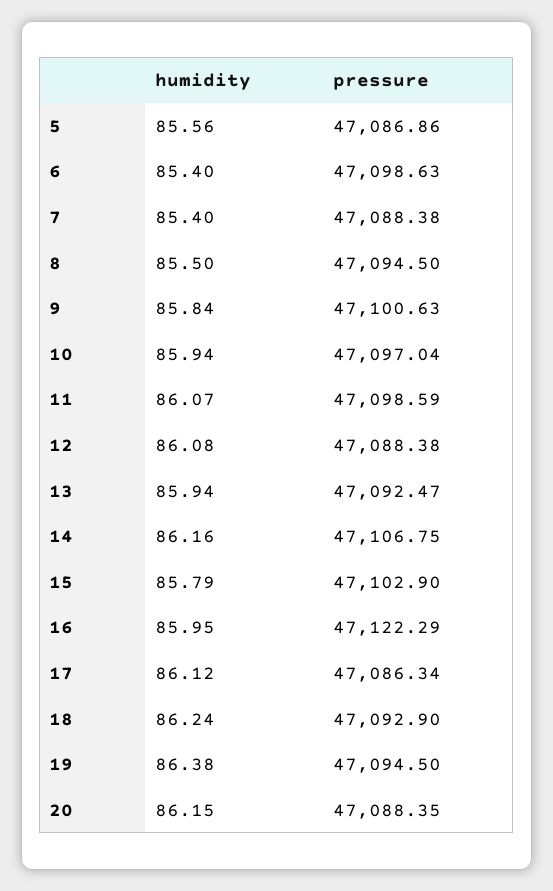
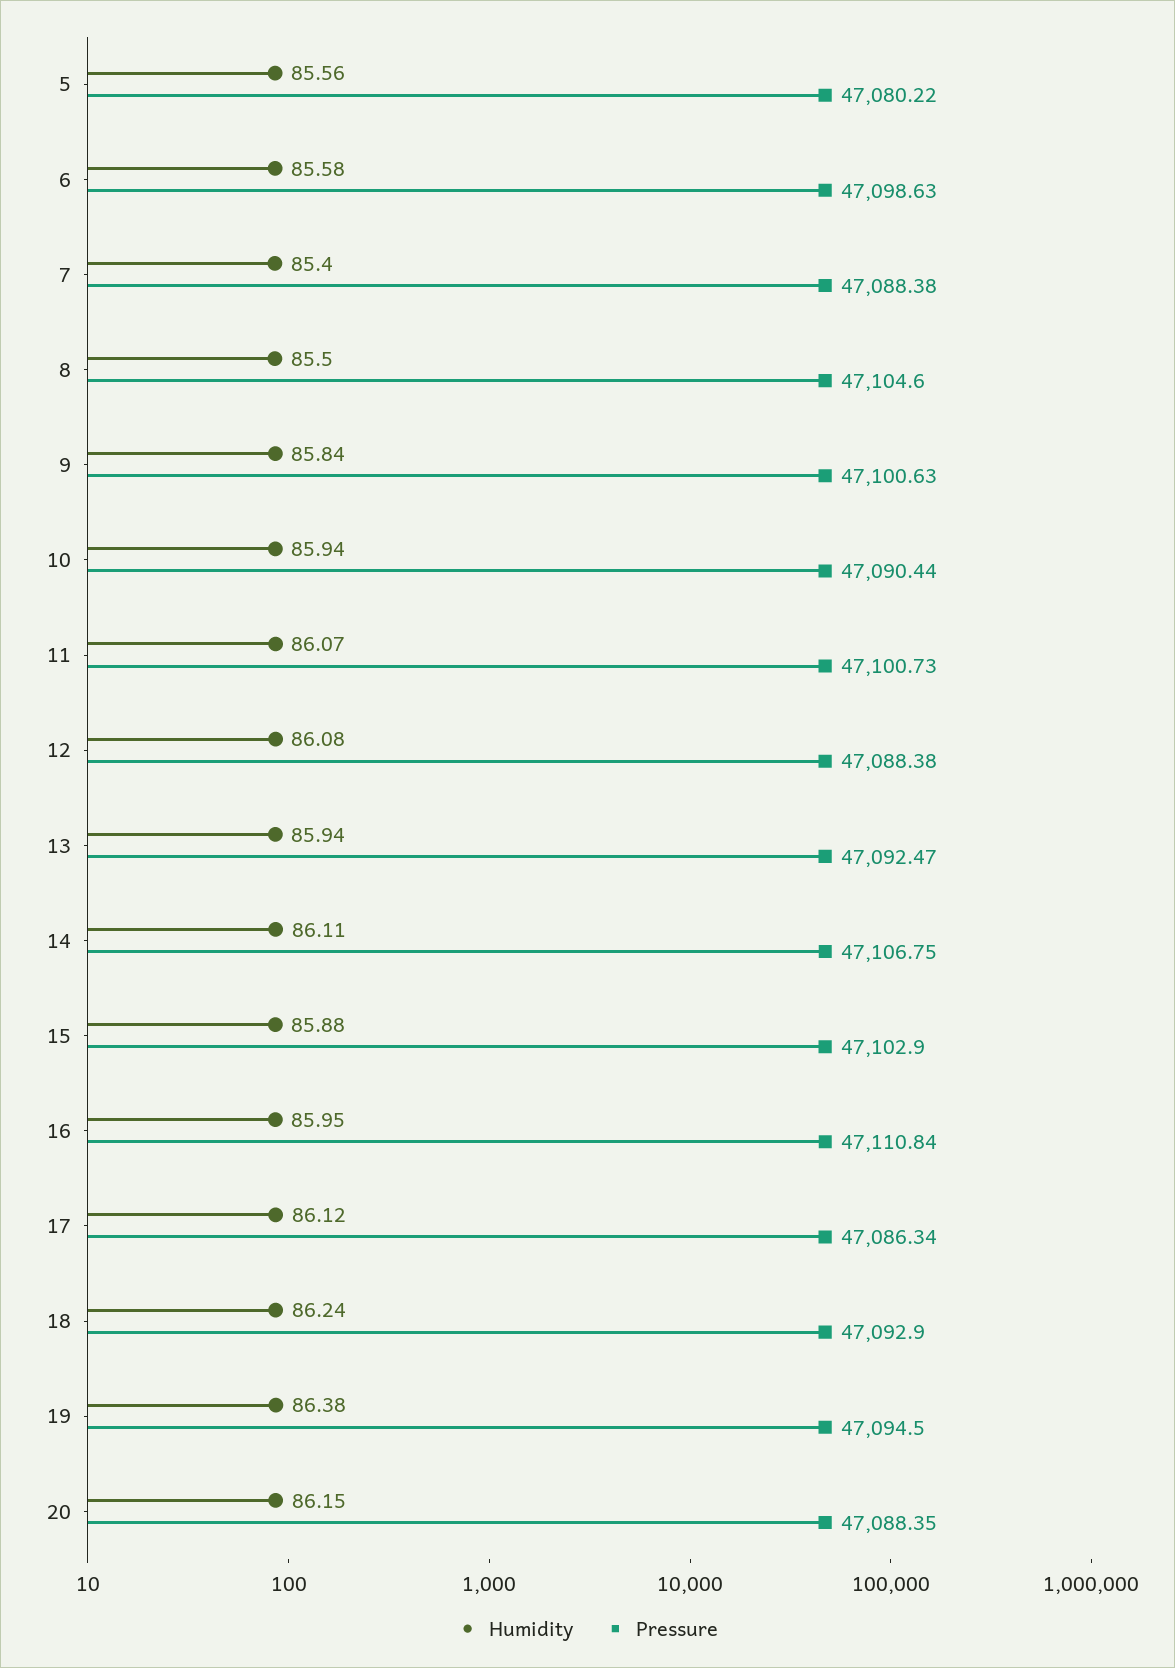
pressure, 5: 47086.86 -> 47080.22
humidity, 6: 85.4 -> 85.58
pressure, 8: 47094.5 -> 47104.6
pressure, 10: 47097.04 -> 47090.44
pressure, 11: 47098.59 -> 47100.73
humidity, 14: 86.16 -> 86.11
humidity, 15: 85.79 -> 85.88
pressure, 16: 47122.29 -> 47110.84

